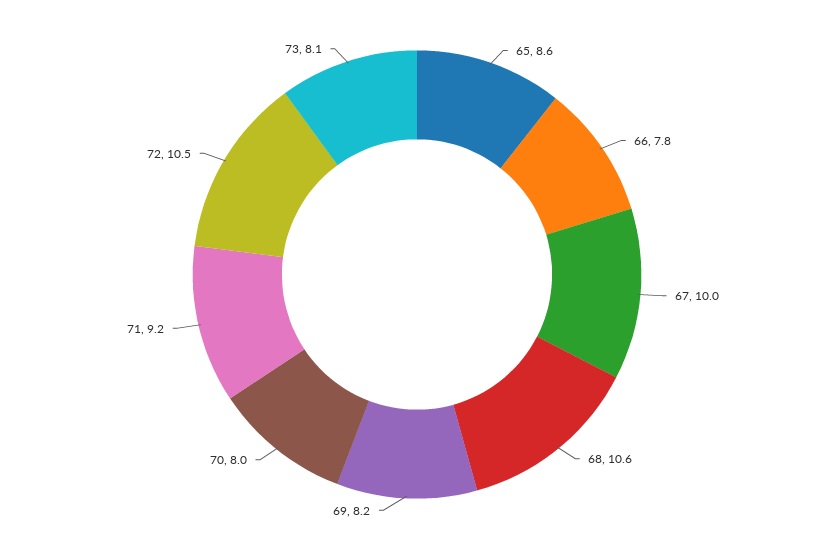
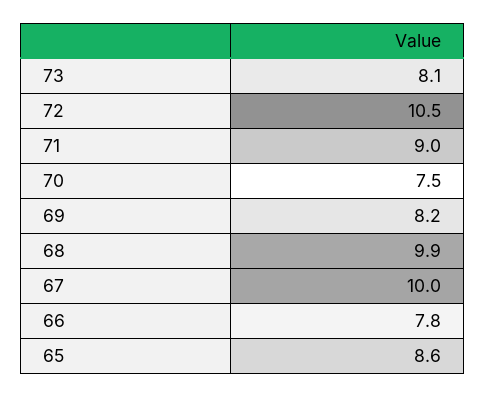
68: 10.6 -> 9.9
70: 8 -> 7.5
71: 9.2 -> 9

